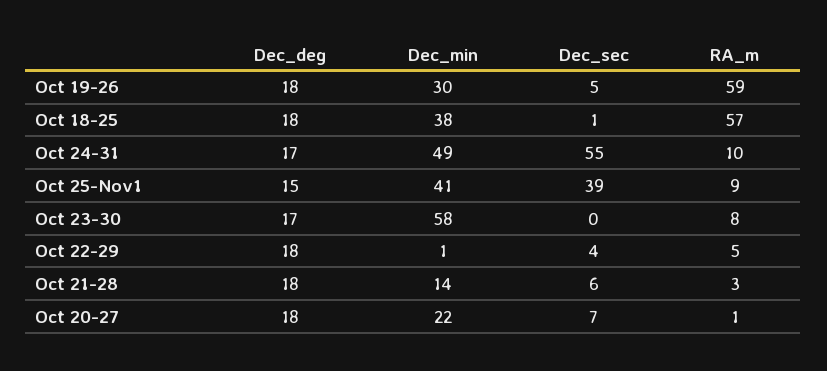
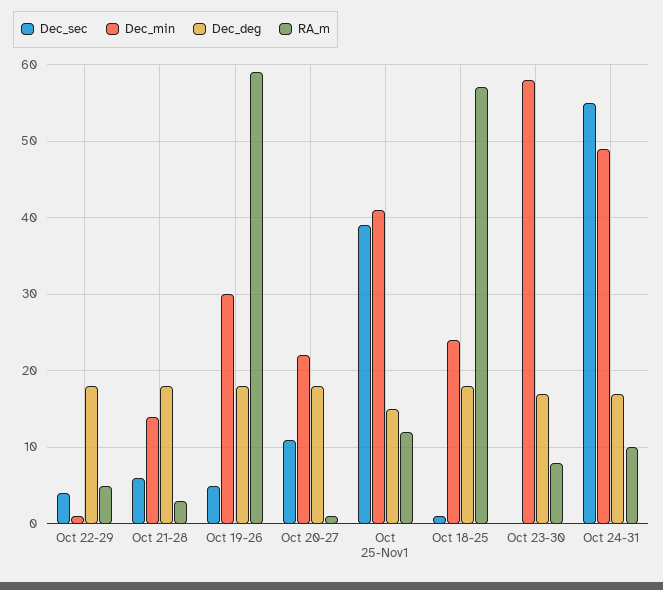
Dec_min, Oct 18-25: 38 -> 24
RA_m, Oct 25-Nov1: 9 -> 12
Dec_sec, Oct 20-27: 7 -> 11

